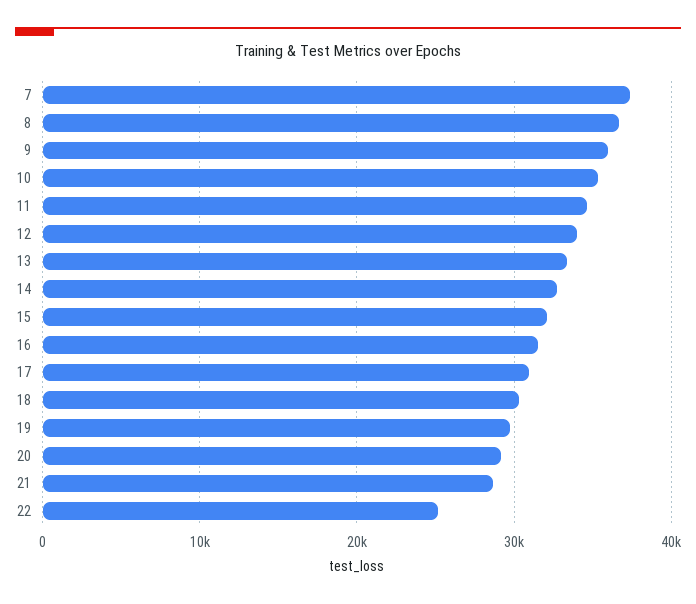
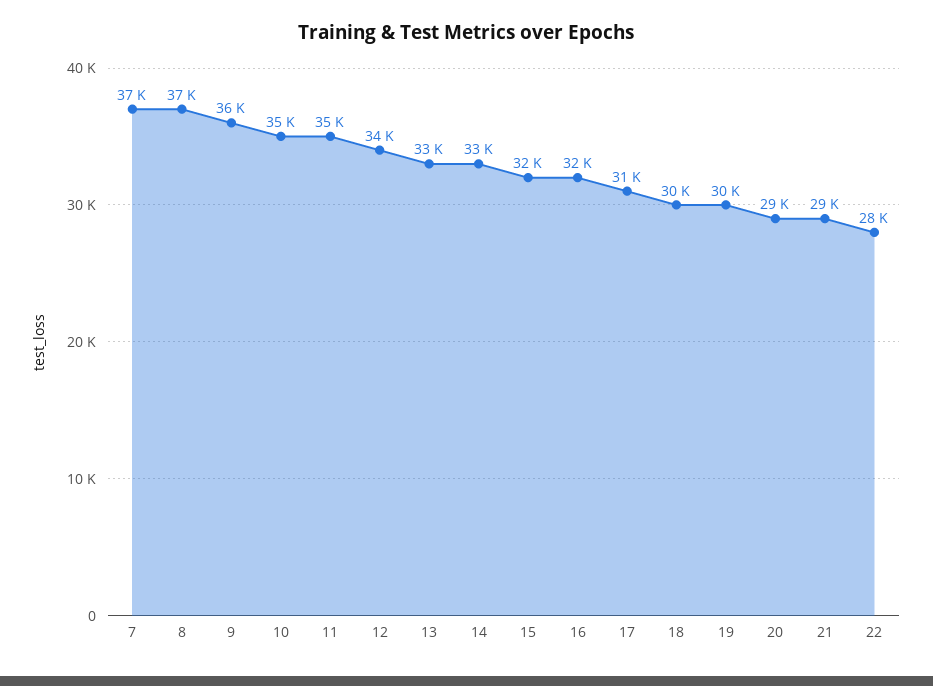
22: 25000 -> 28000

